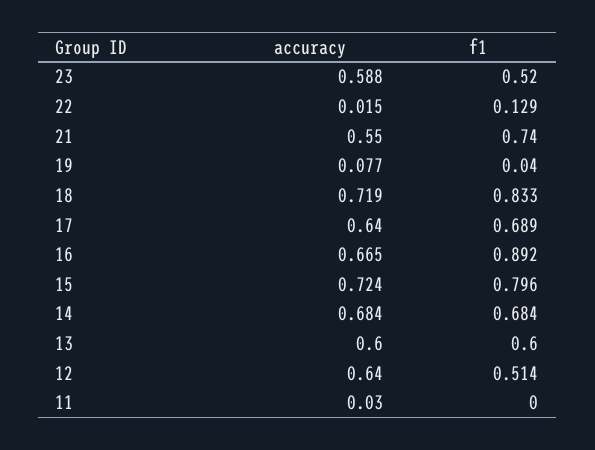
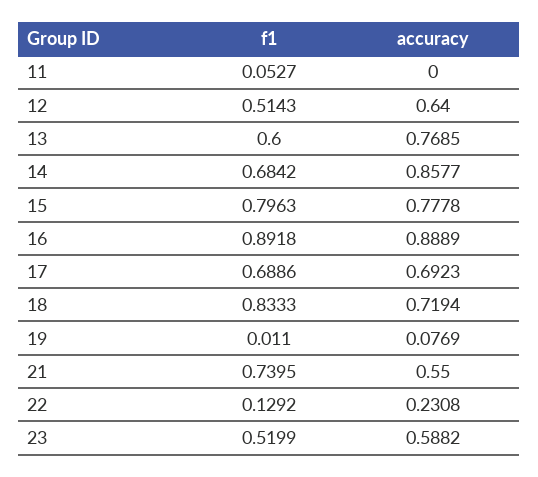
accuracy, 22: 0.015 -> 0.2308
f1, 19: 0.04 -> 0.011
accuracy, 17: 0.64 -> 0.6923
accuracy, 16: 0.665 -> 0.8889
accuracy, 15: 0.724 -> 0.7778
accuracy, 14: 0.684 -> 0.8577
accuracy, 13: 0.6 -> 0.7685
accuracy, 11: 0.03 -> 0
f1, 11: 0 -> 0.0527

